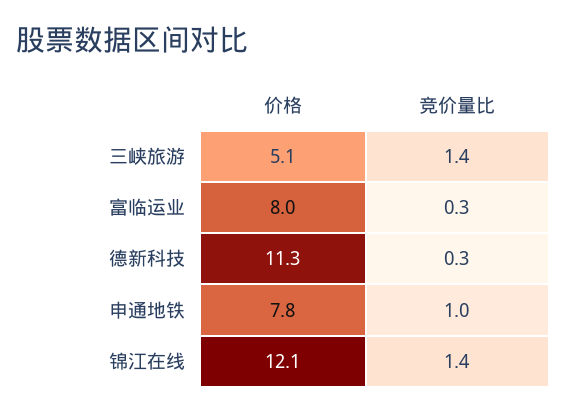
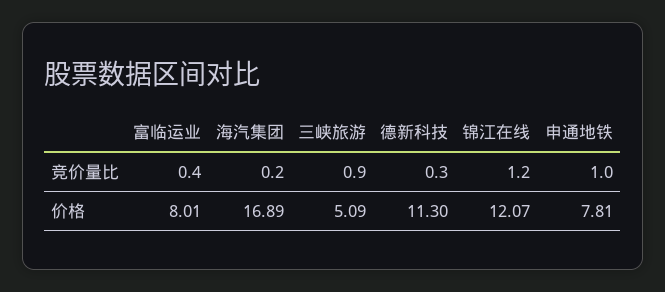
竞价量比, 三峡旅游: 1.4 -> 0.9
竞价量比, 富临运业: 0.3 -> 0.4
竞价量比, 锦江在线: 1.4 -> 1.2
竞价量比, 海汽集团: none -> 0.2
价格, 海汽集团: none -> 16.89

